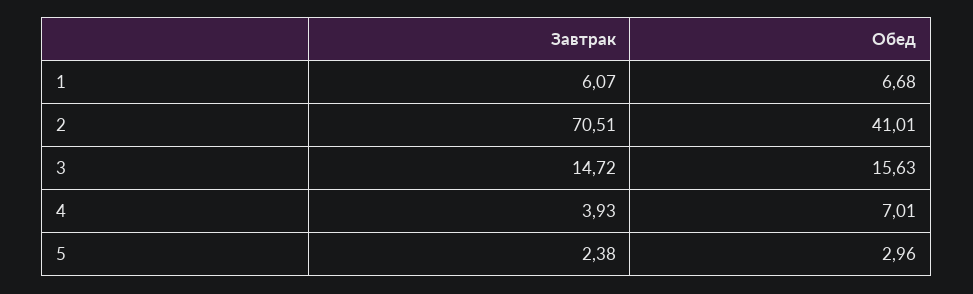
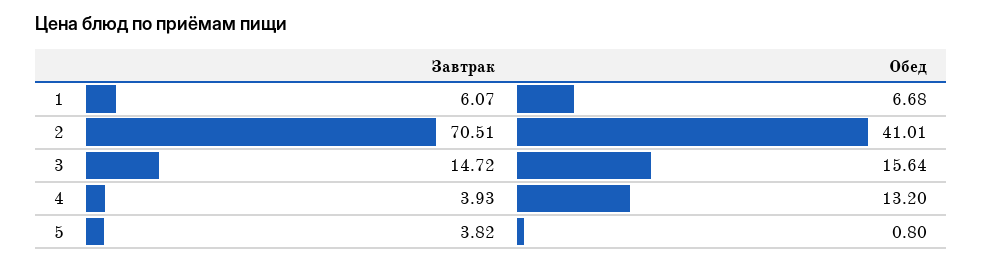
Обед, 3: 15.63 -> 15.64
Обед, 4: 7.01 -> 13.2
Завтрак, 5: 2.38 -> 3.82
Обед, 5: 2.96 -> 0.8

